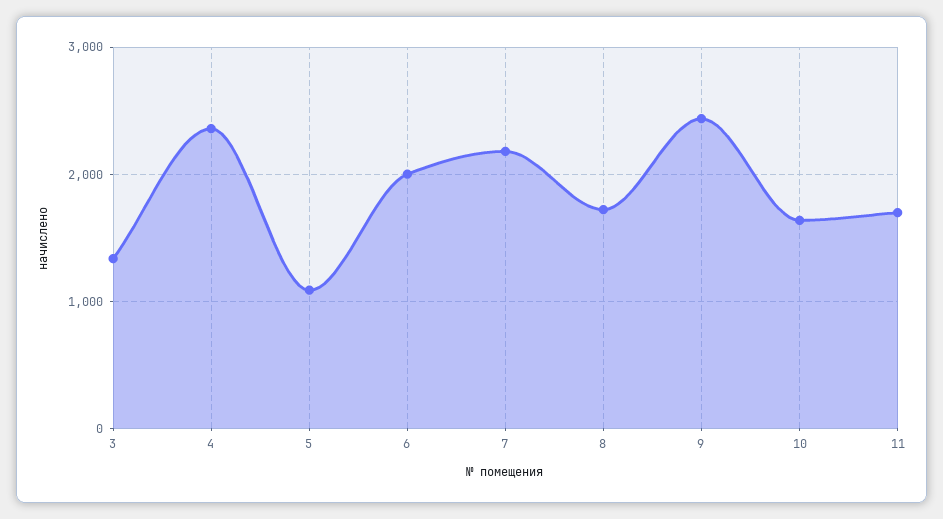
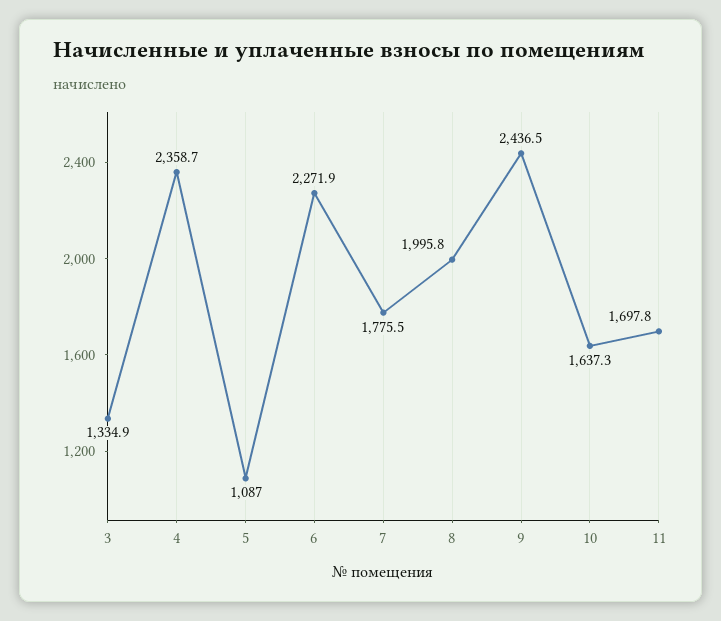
6: 2000 -> 2271.9
7: 2200 -> 1775.5
8: 1700 -> 1995.8

